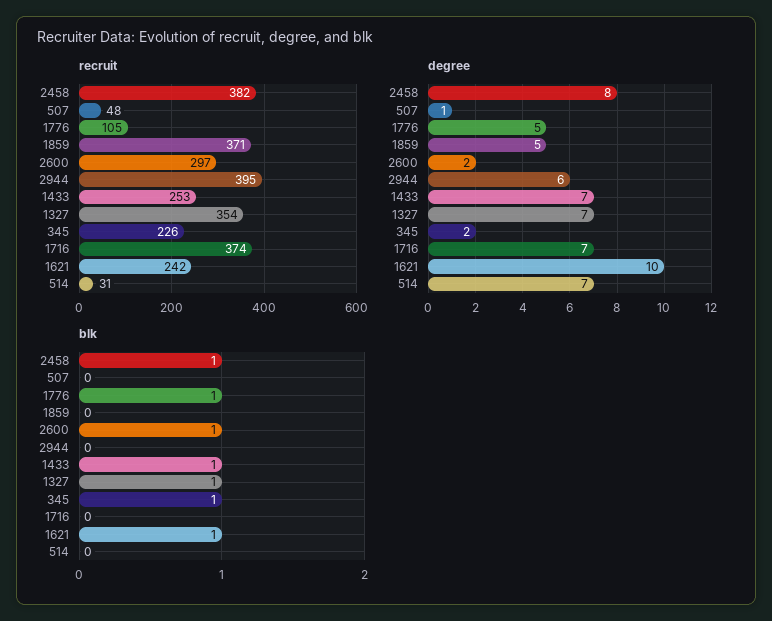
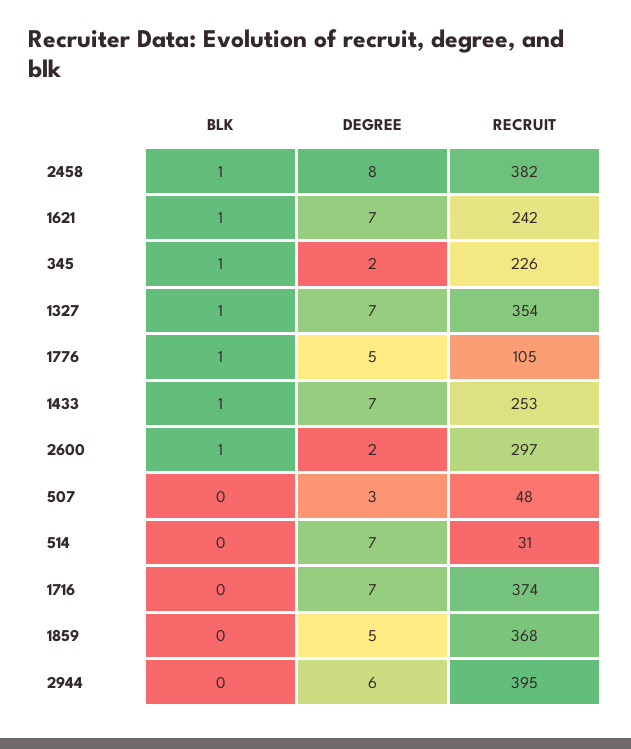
recruit, 1859: 371 -> 368
degree, 507: 1 -> 3
degree, 1621: 10 -> 7

